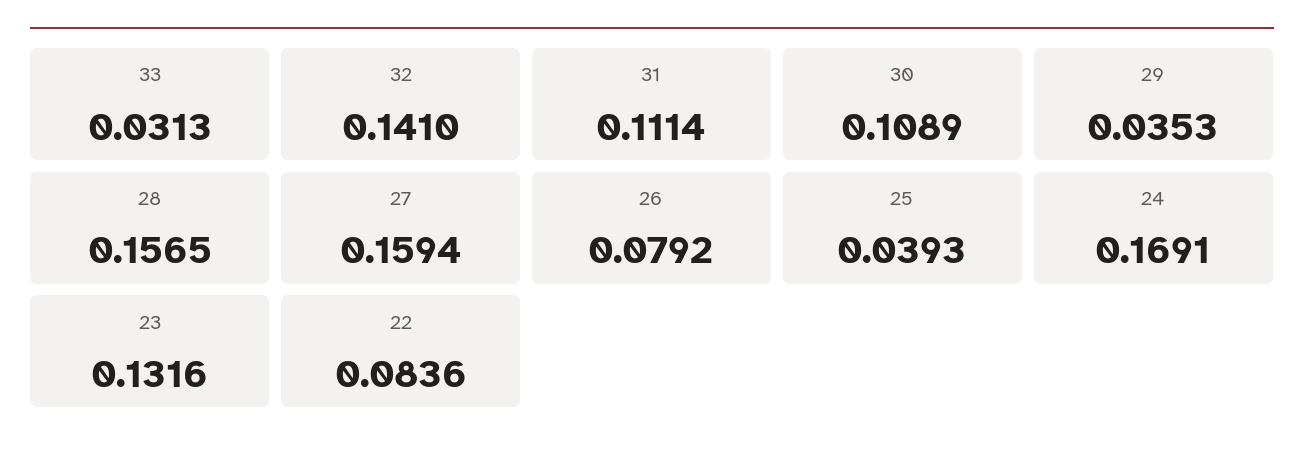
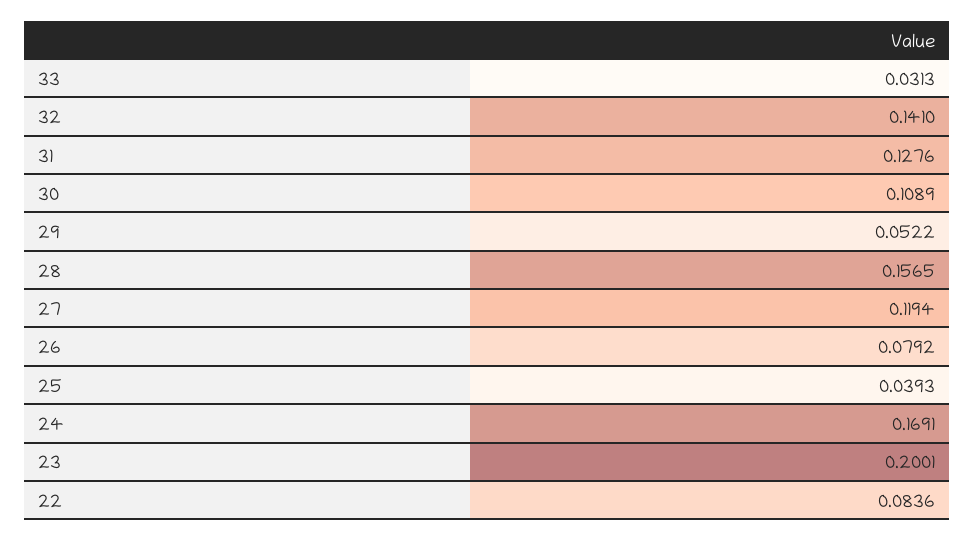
31: 0.1114 -> 0.1276
29: 0.0353 -> 0.0522
27: 0.1594 -> 0.1194
23: 0.1316 -> 0.2001

